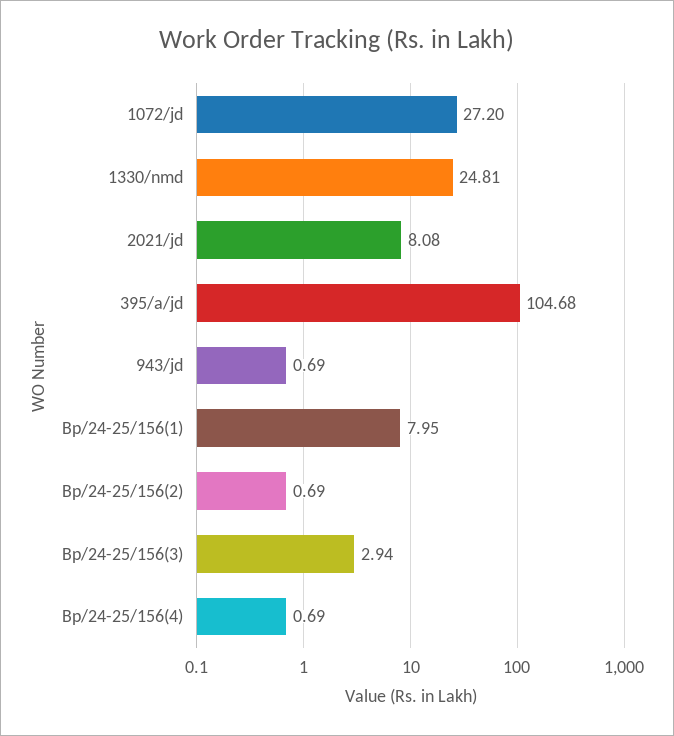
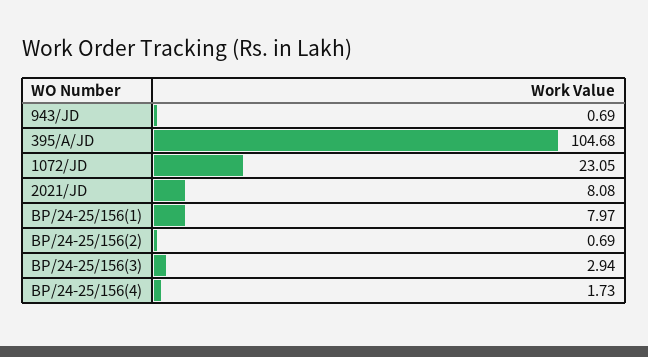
1072/jd: 27.2 -> 23.05
1330/nmd: 24.81 -> none
Bp/24-25/156(1): 7.95 -> 7.97
Bp/24-25/156(4): 0.69 -> 1.73

